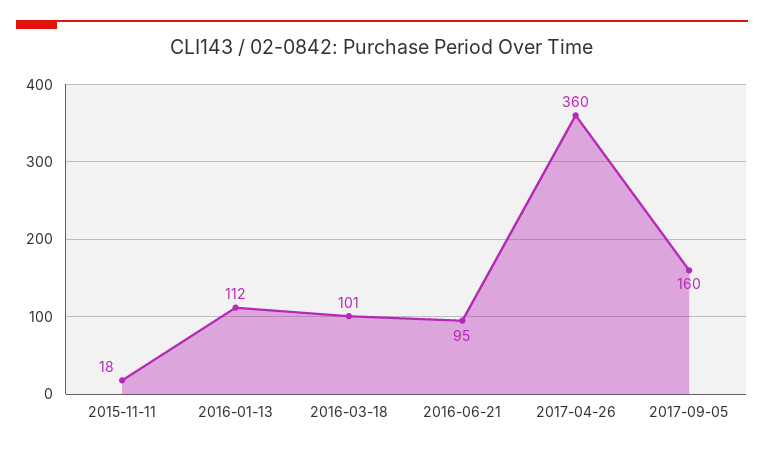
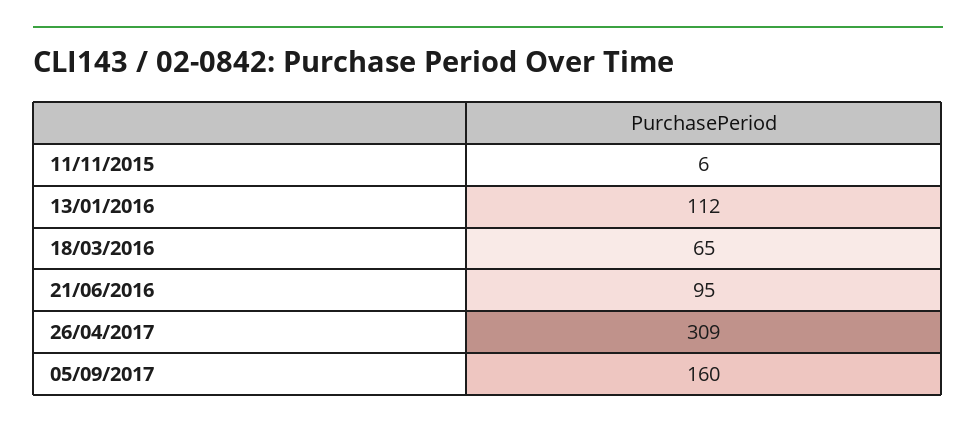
2015-11-11: 18 -> 6
2016-03-18: 101 -> 65
2017-04-26: 360 -> 309

